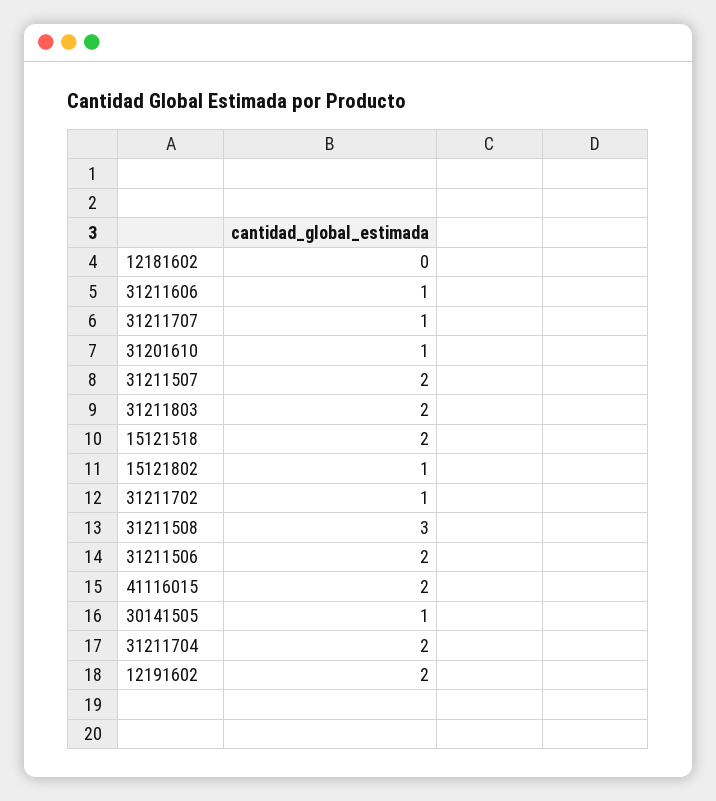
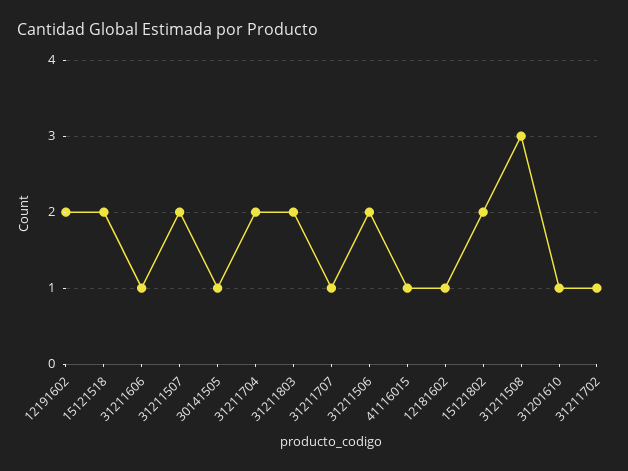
12181602: 0 -> 1
15121802: 1 -> 2
41116015: 2 -> 1

